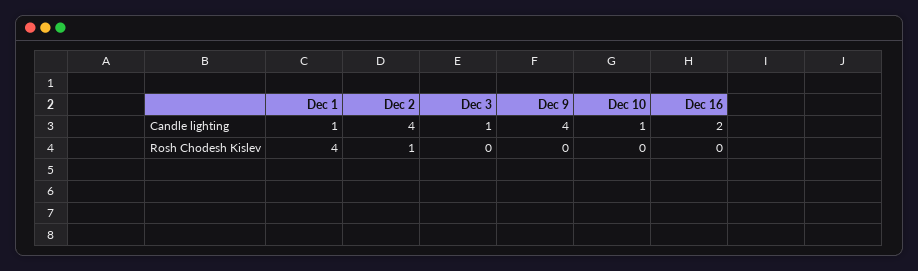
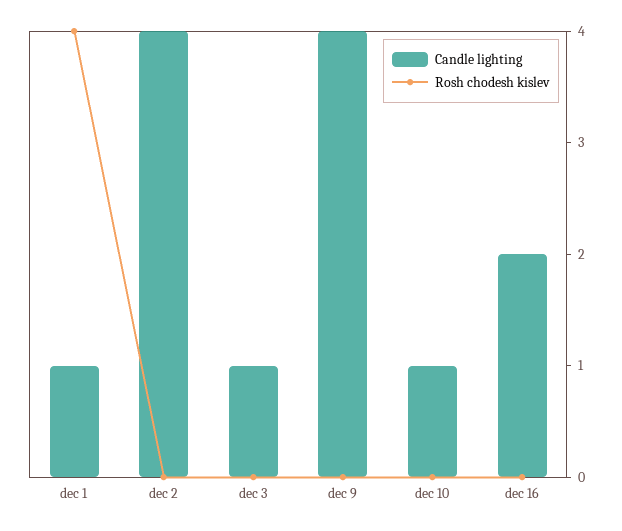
Rosh Chodesh Kislev, Dec 2: 1 -> 0

